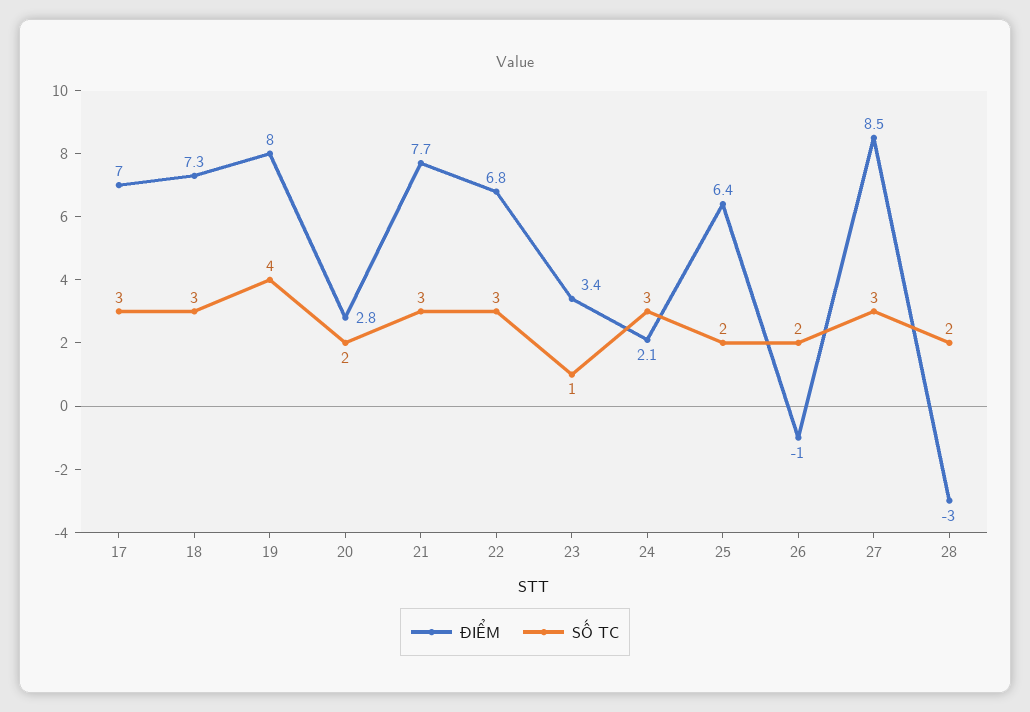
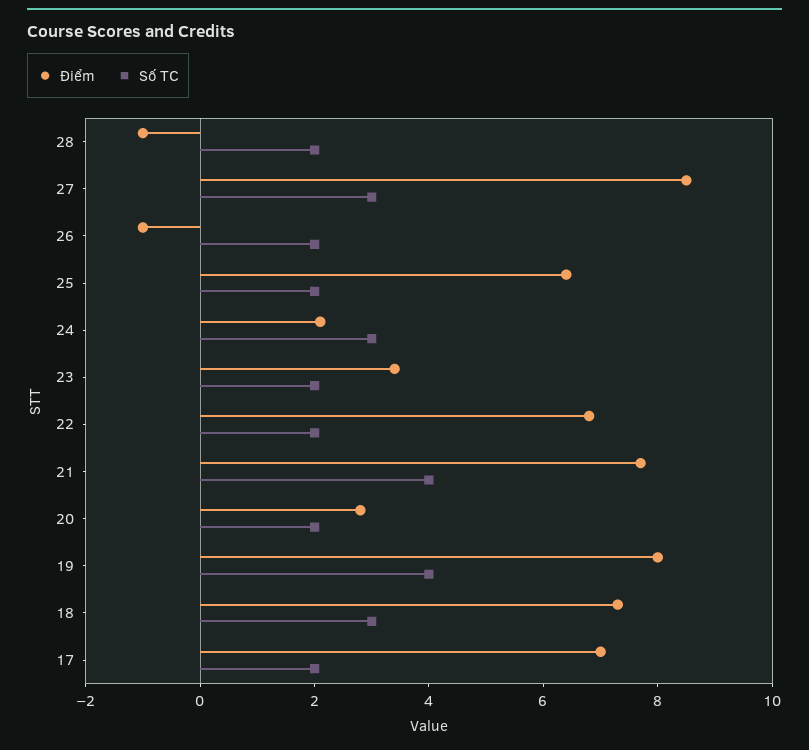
SỐ TC, 17: 3 -> 2
SỐ TC, 21: 3 -> 4
SỐ TC, 22: 3 -> 2
SỐ TC, 23: 1 -> 2
ĐIỂM, 28: -3 -> -1

